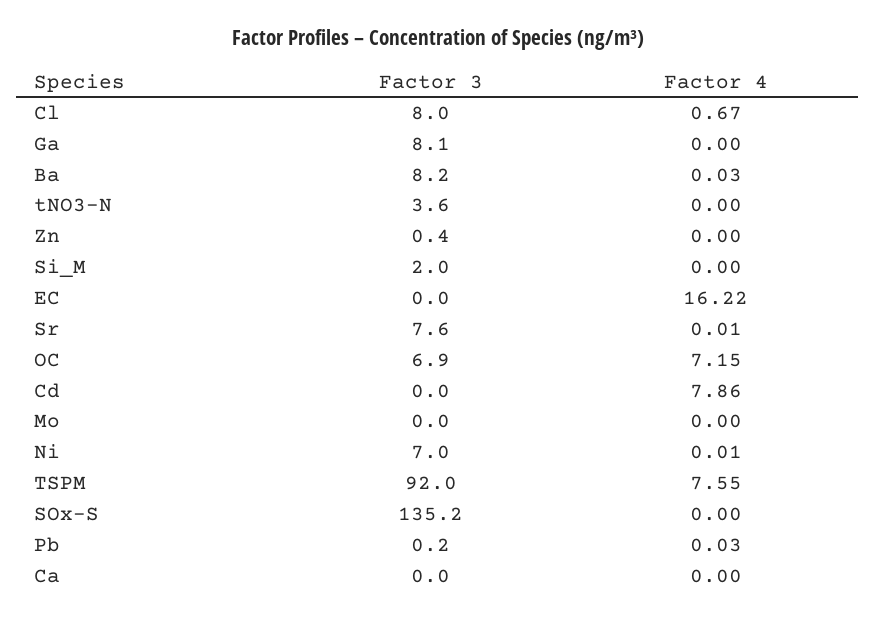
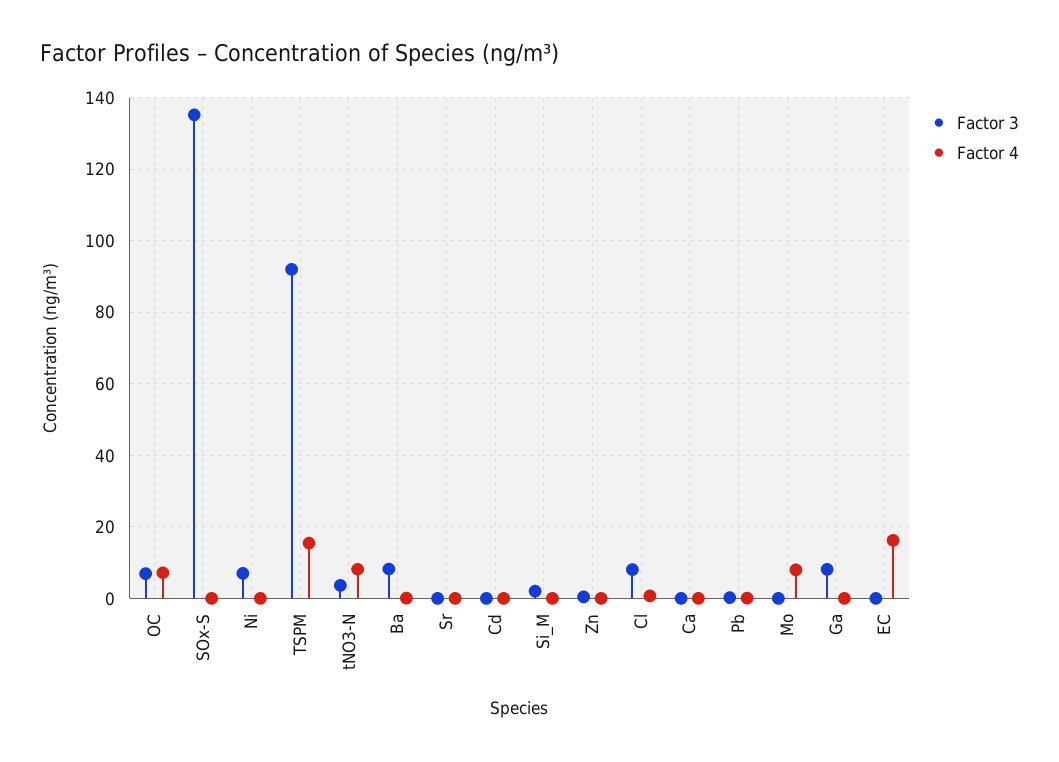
Factor 4, tNO3-N: 0 -> 8
Factor 3, Sr: 7.6 -> 0
Factor 4, Cd: 7.86 -> 0
Factor 4, Mo: 0 -> 8
Factor 4, TSPM: 7.55 -> 16

